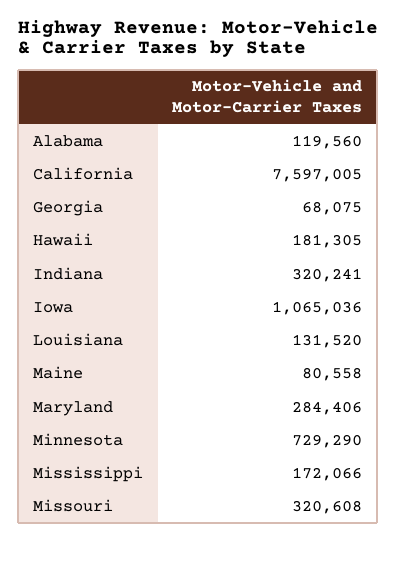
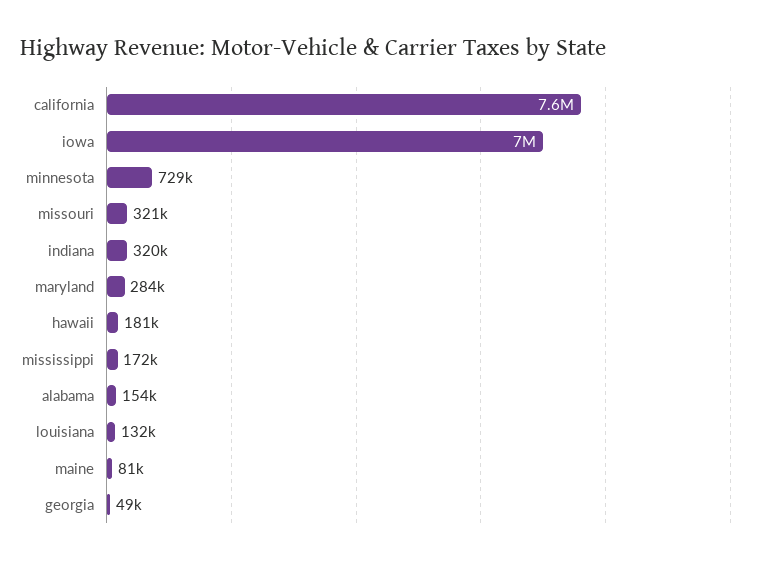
Alabama: 119560 -> 154000
Georgia: 68075 -> 49000
Iowa: 1065036 -> 7000000

